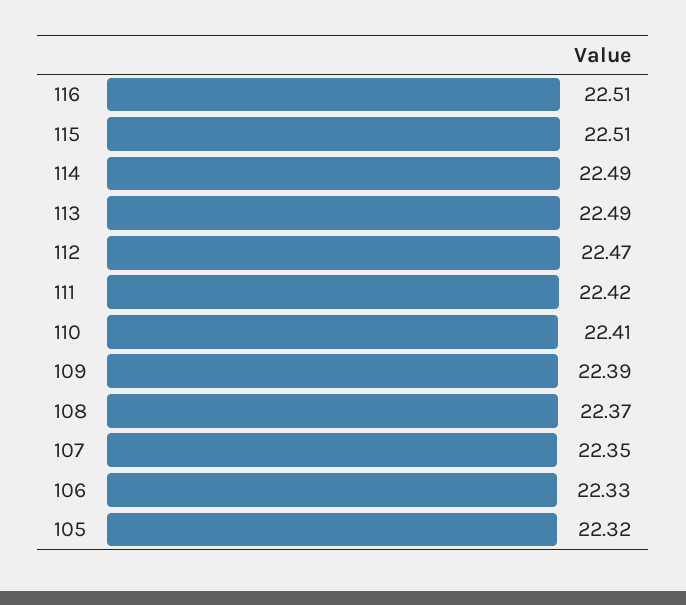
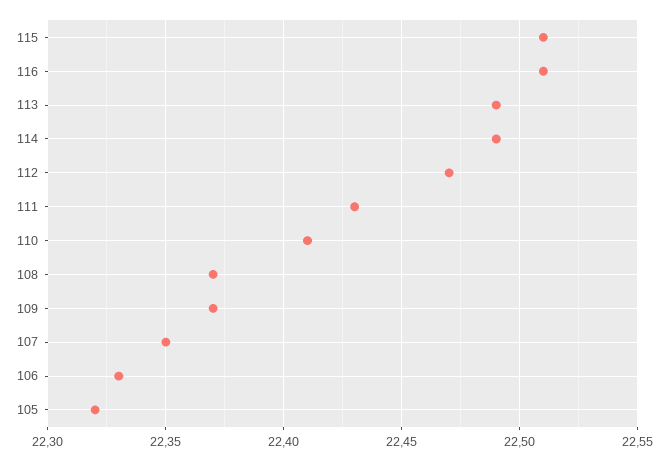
111: 22.42 -> 22.43
109: 22.39 -> 22.37

